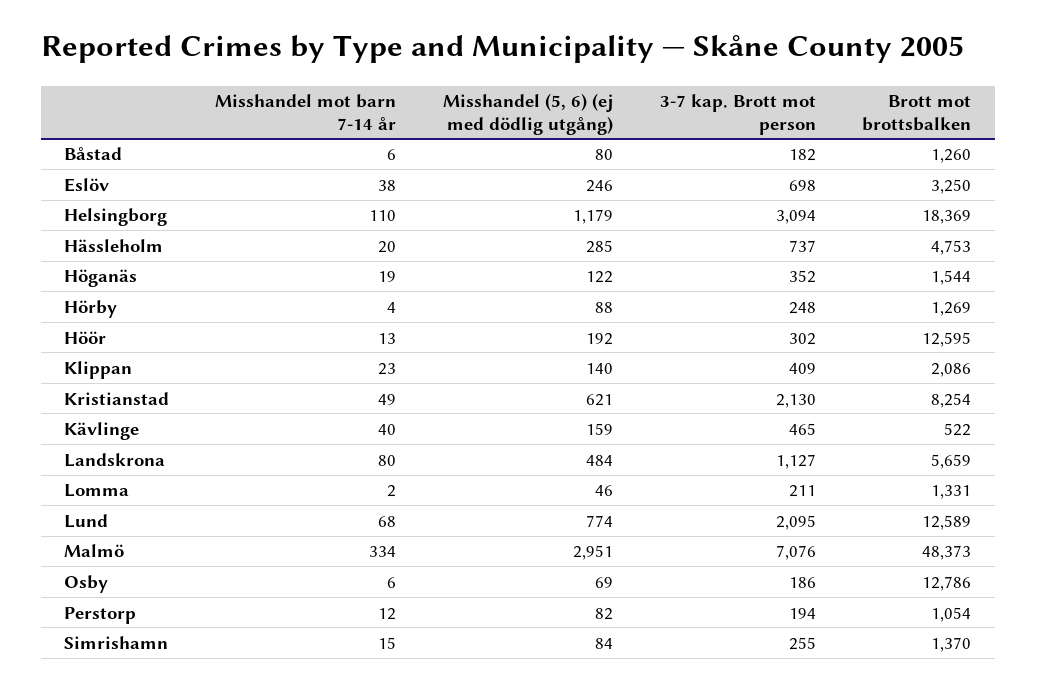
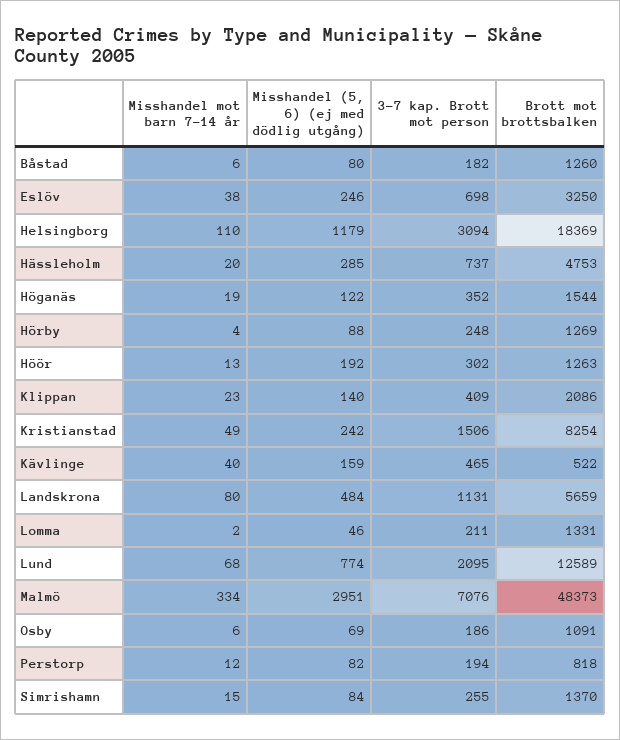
Brott mot brottsbalken, Höör: 12595 -> 1263
Misshandel (5, 6) (ej med dödlig utgång), Kristianstad: 621 -> 242
3-7 kap. Brott mot person, Kristianstad: 2130 -> 1506
3-7 kap. Brott mot person, Landskrona: 1127 -> 1131
Brott mot brottsbalken, Osby: 12786 -> 1091
Brott mot brottsbalken, Perstorp: 1054 -> 818

